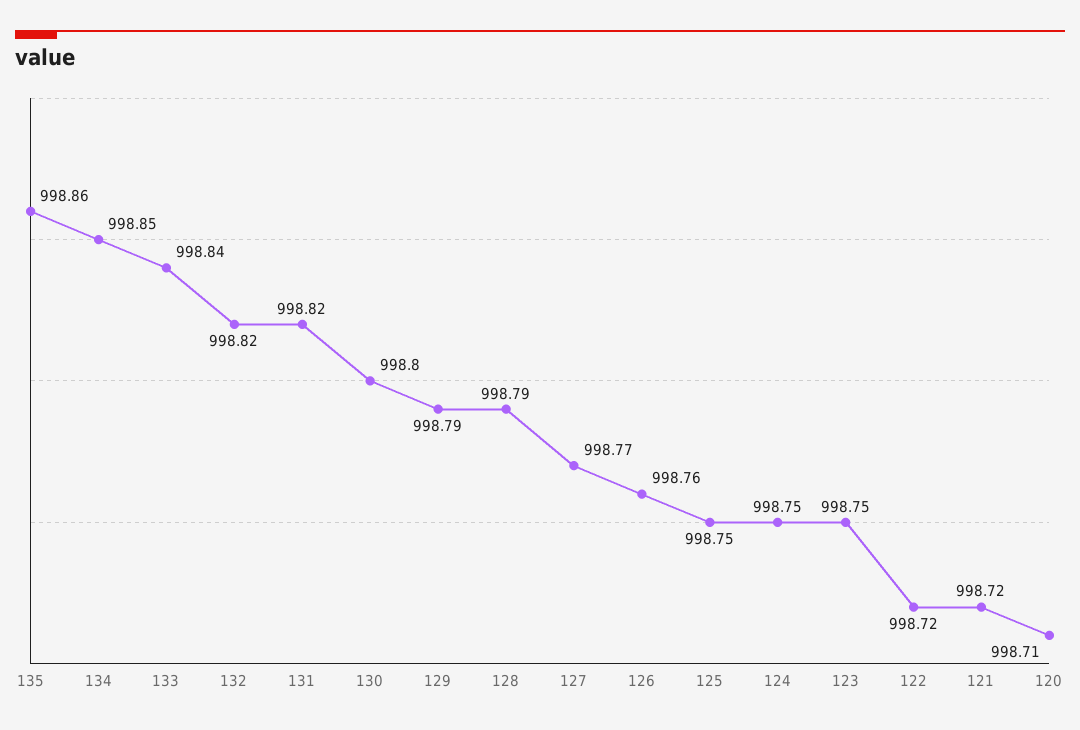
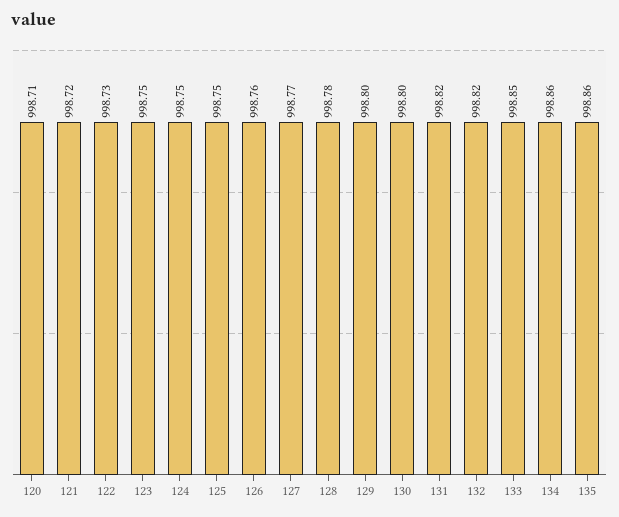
134: 998.85 -> 998.86
133: 998.84 -> 998.85
129: 998.79 -> 998.8
128: 998.79 -> 998.78
122: 998.72 -> 998.73

